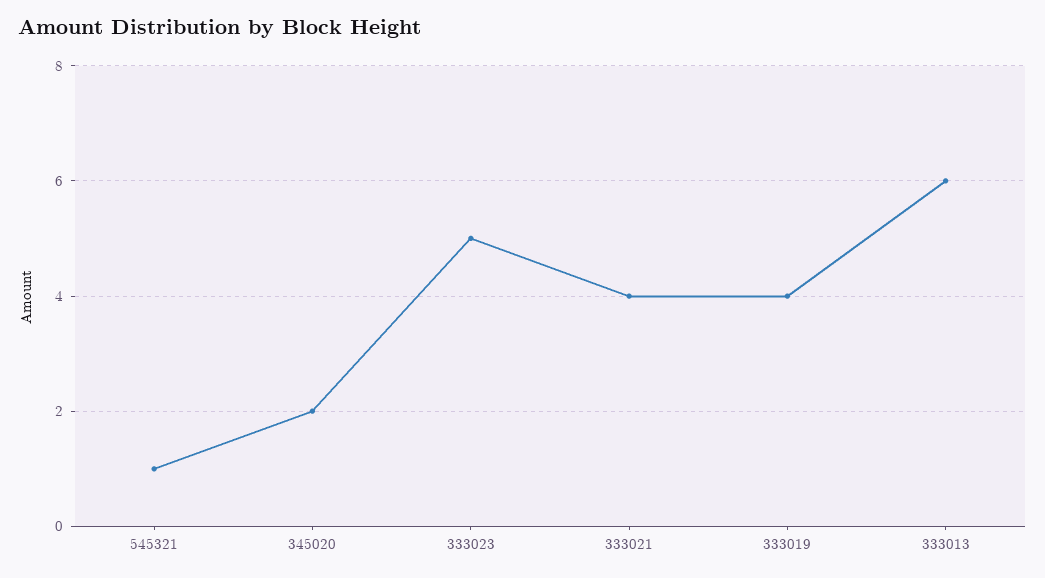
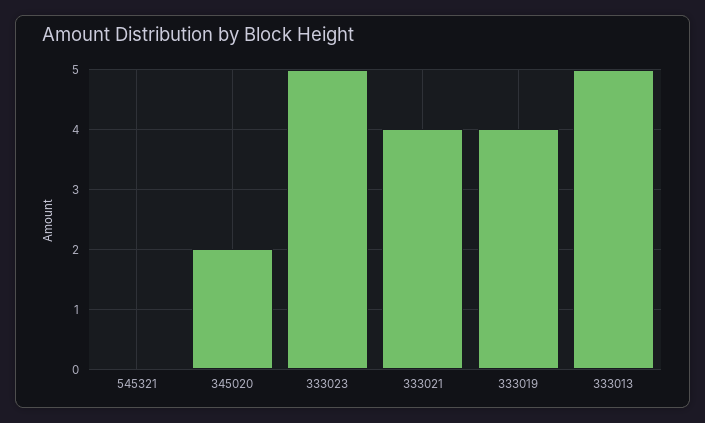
545321: 1 -> 0
333013: 6 -> 5

